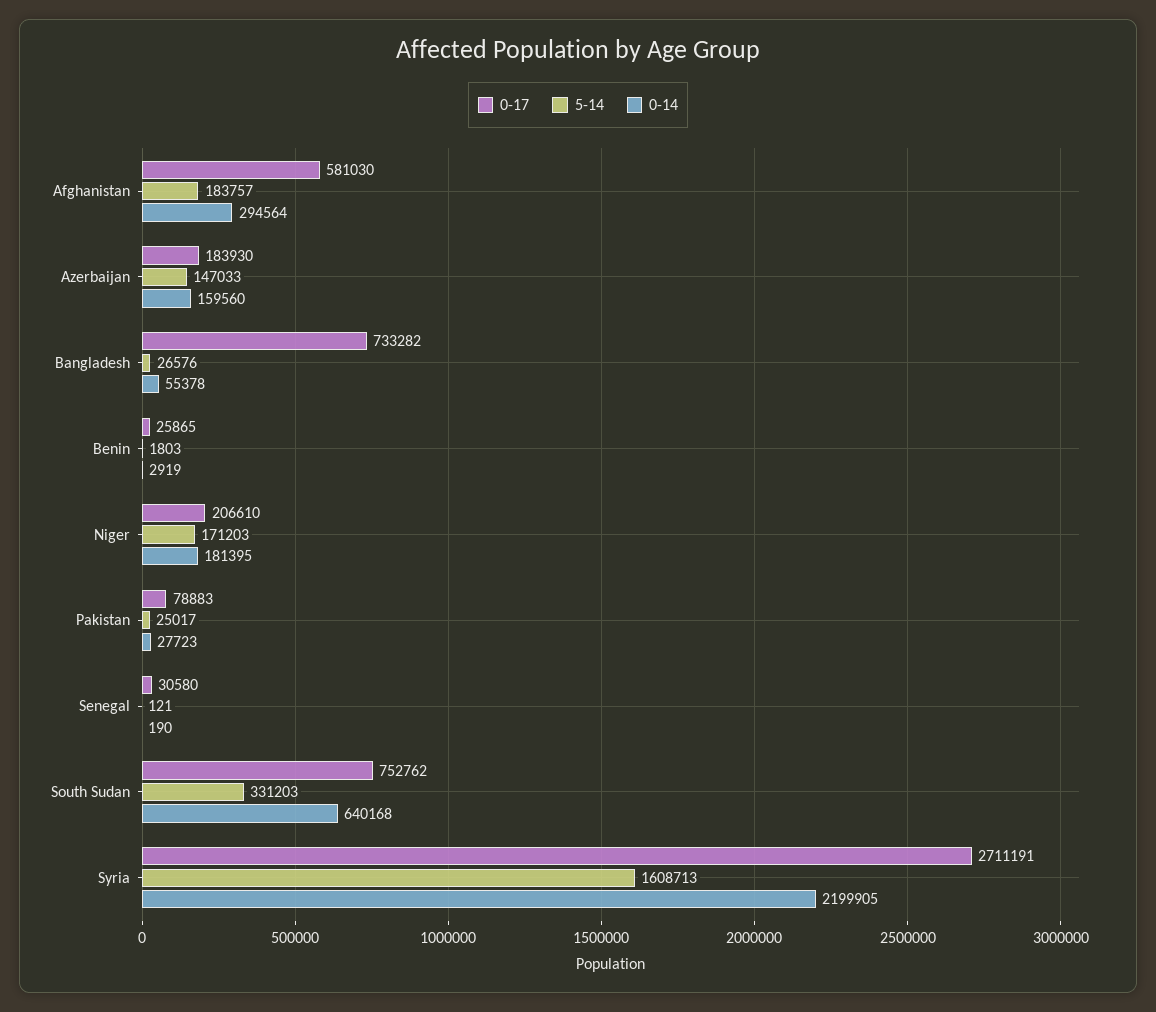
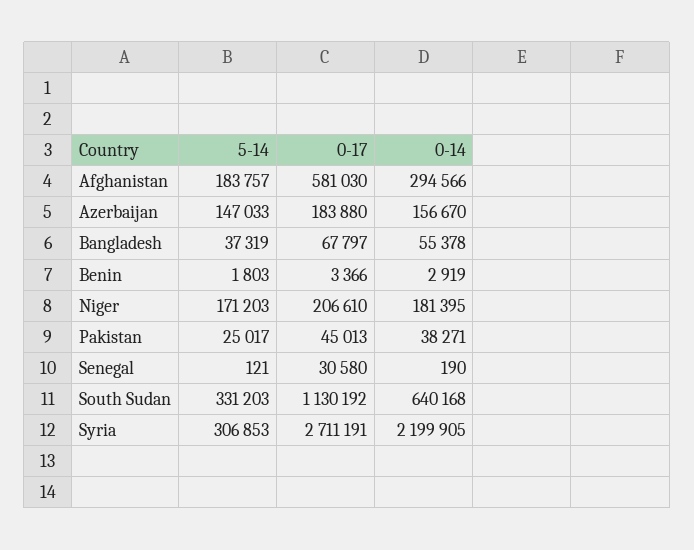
0-14, Afghanistan: 294564 -> 294566
0-17, Azerbaijan: 183930 -> 183880
0-14, Azerbaijan: 159560 -> 156670
0-17, Bangladesh: 733282 -> 67797
5-14, Bangladesh: 26576 -> 37319
0-17, Benin: 25865 -> 3366
0-17, Pakistan: 78883 -> 45013
0-14, Pakistan: 27723 -> 38271
0-17, South Sudan: 752762 -> 1130192
5-14, Syria: 1608713 -> 306853

